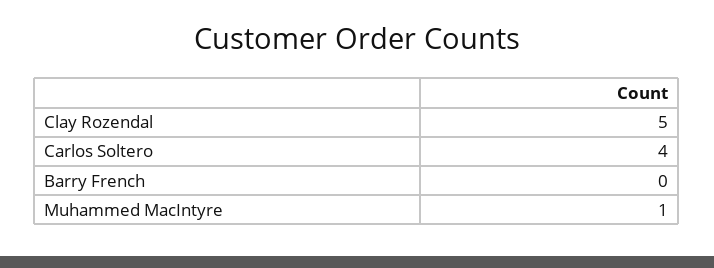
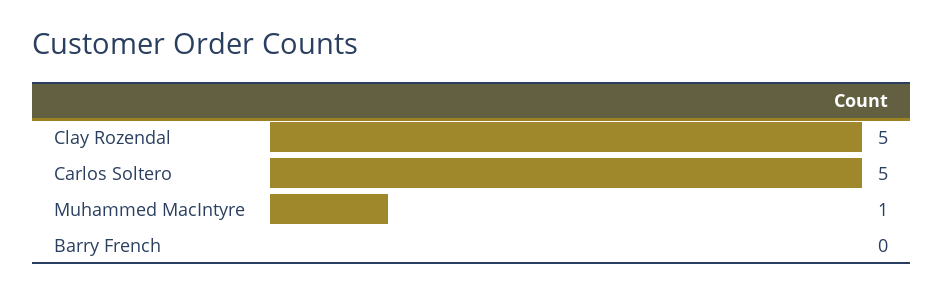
Carlos Soltero: 4 -> 5

